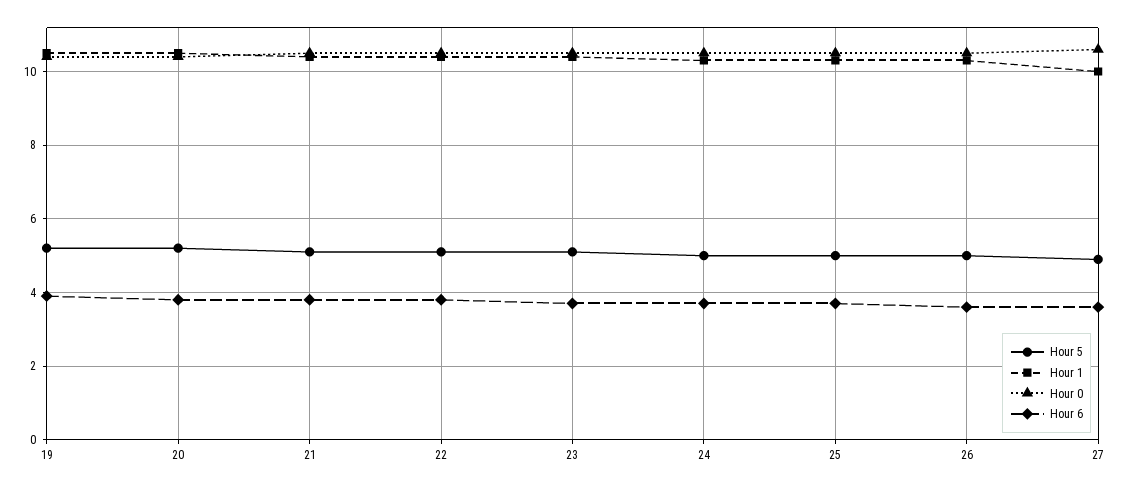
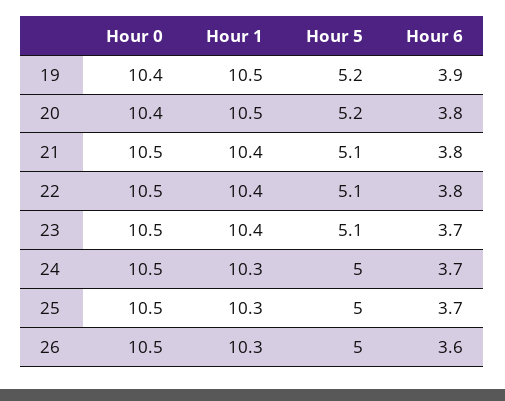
Hour 5, 27: 5 -> none
Hour 1, 27: 10 -> none
Hour 0, 27: 10.5 -> none
Hour 6, 27: 3.5 -> none

